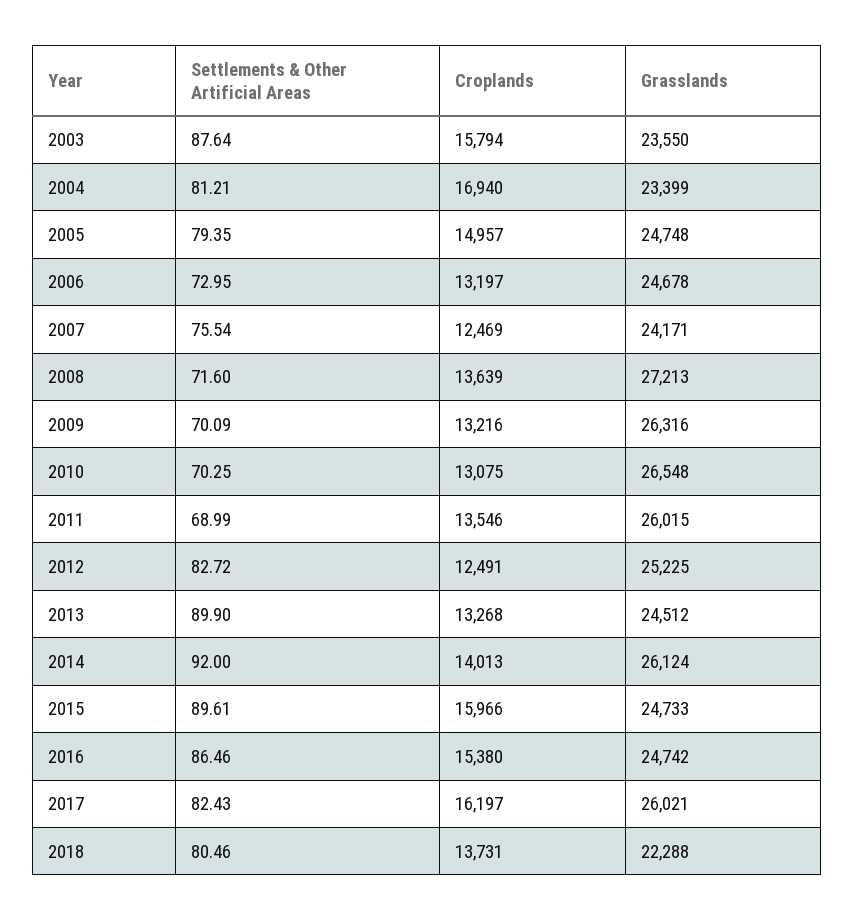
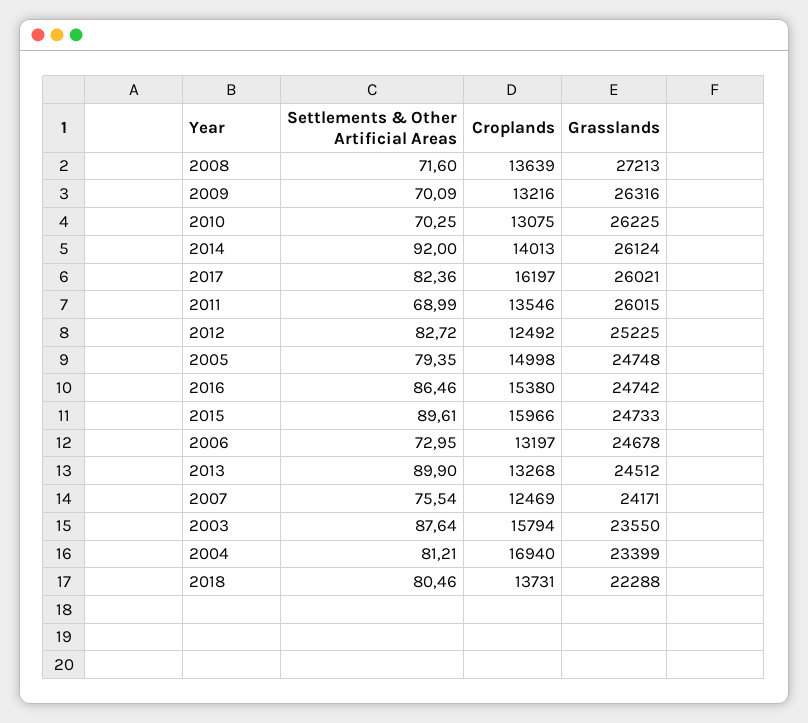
Croplands, 2005: 14957 -> 14998
Grasslands, 2010: 26548 -> 26225
Croplands, 2012: 12491 -> 12492
Settlements & Other Artificial Areas, 2017: 82.43 -> 82.36

